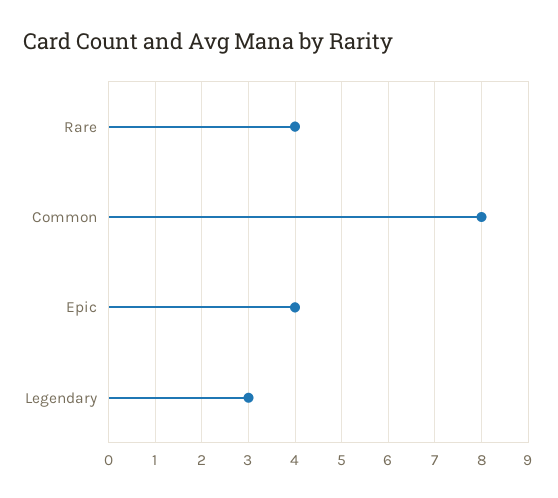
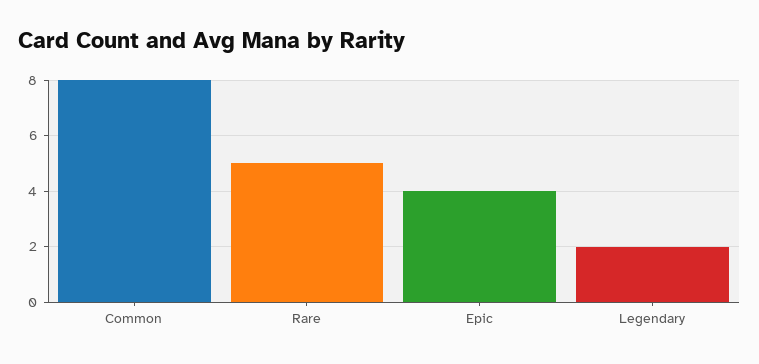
Rare: 4 -> 5
Legendary: 3 -> 2

